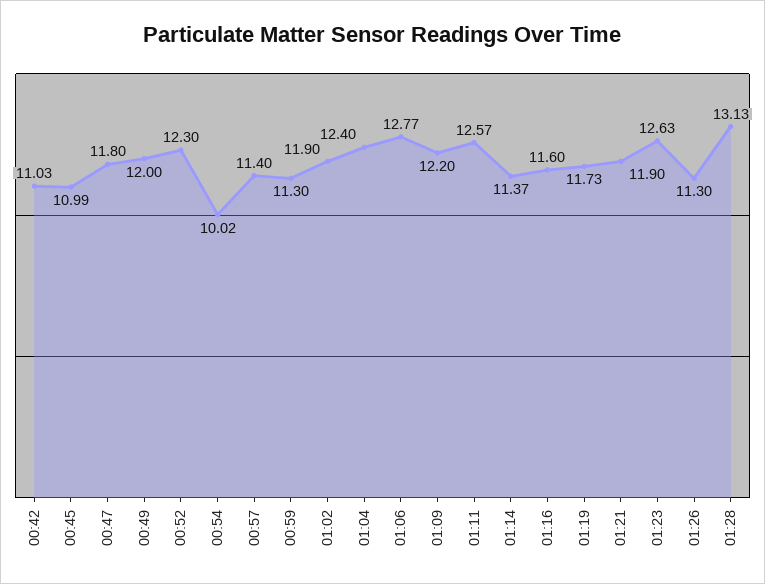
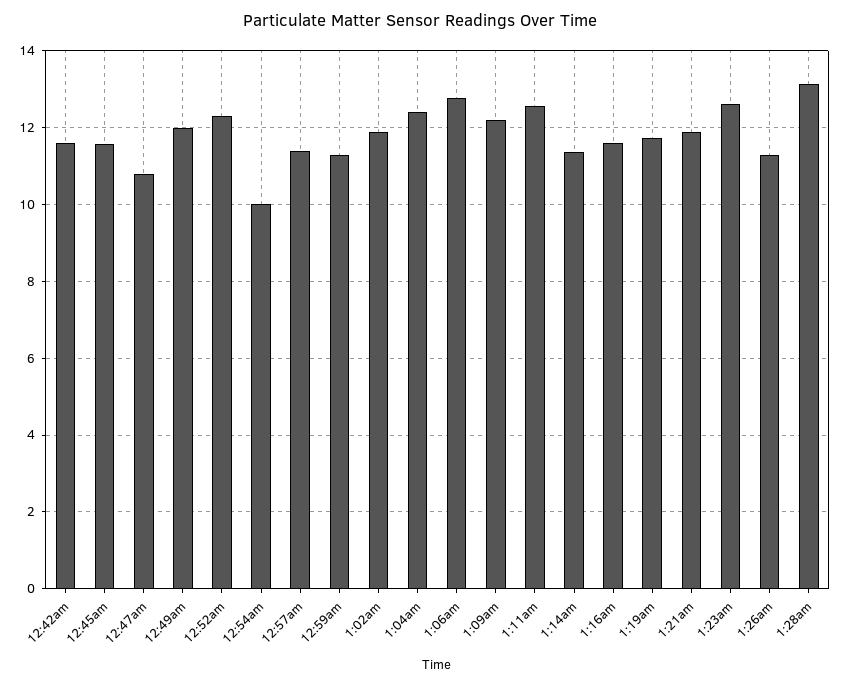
00:42: 11.03 -> 11.6
00:45: 10.99 -> 11.6
00:47: 11.8 -> 10.8

